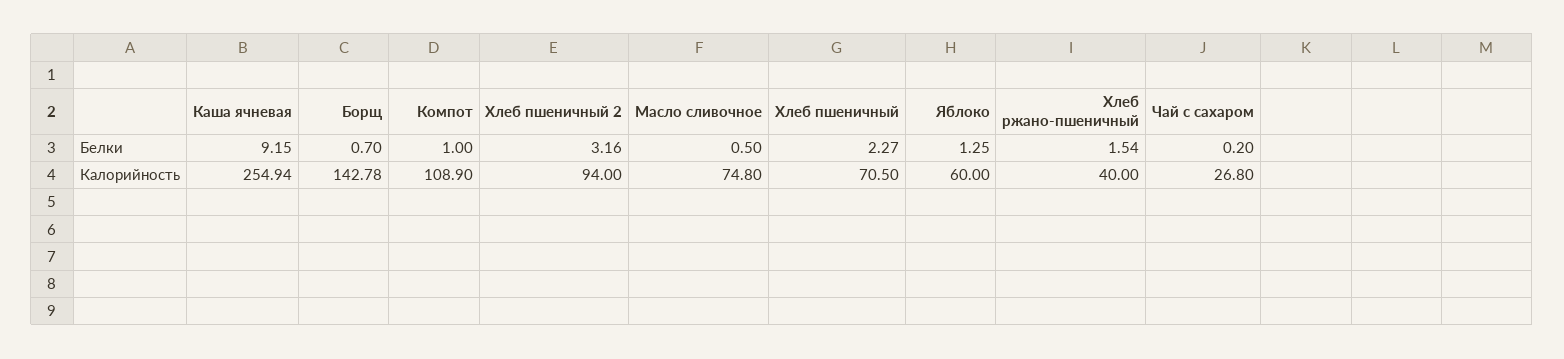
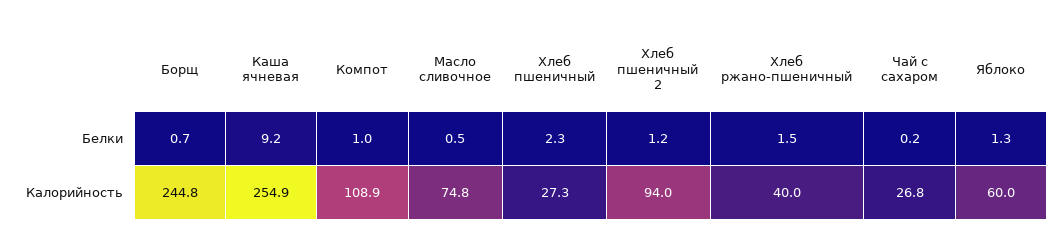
Хлеб пшеничный 2, Белки: 3.16 -> 1.2
Борщ, Калорийность: 142.78 -> 244.8
Хлеб пшеничный, Калорийность: 70.5 -> 27.3

